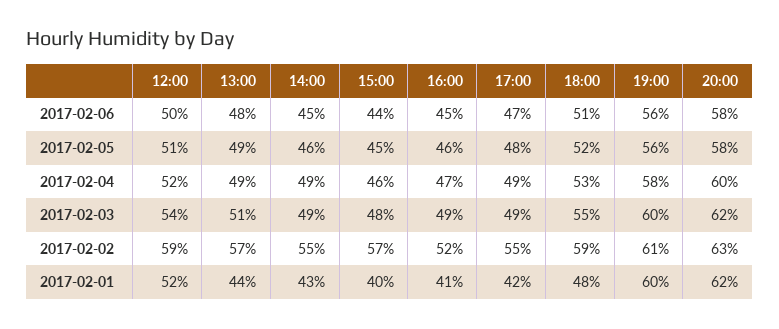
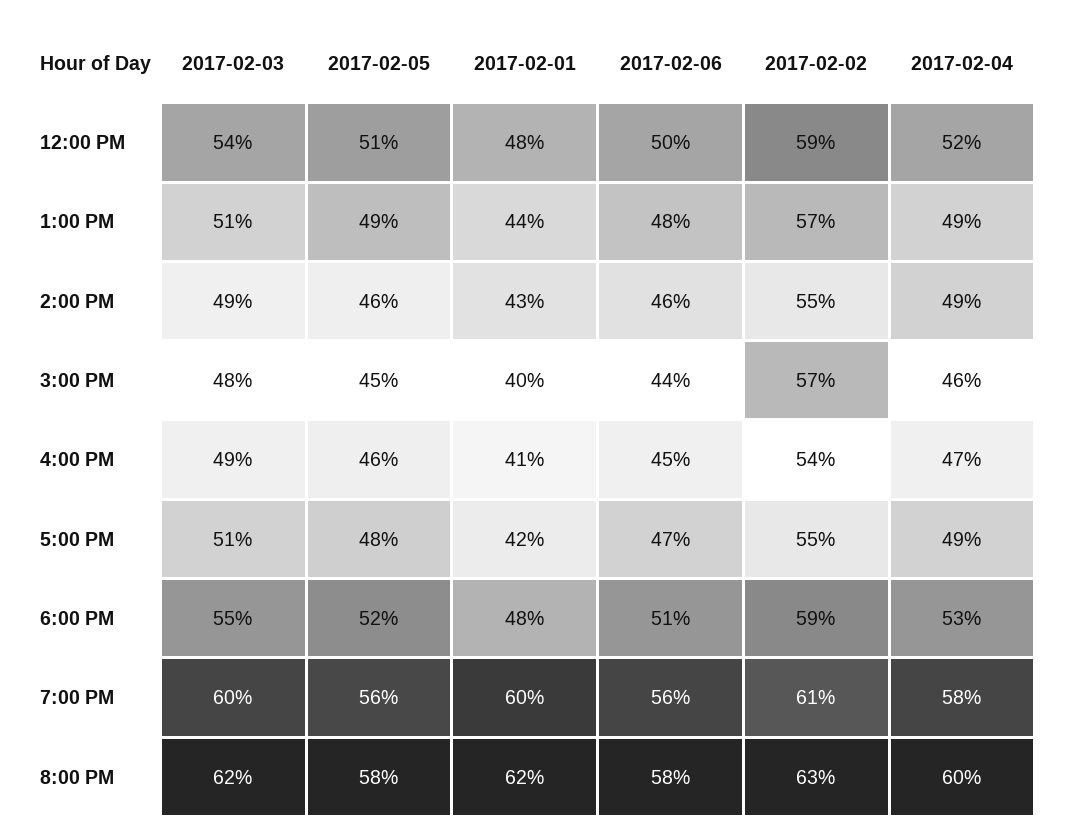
14:00, 2017-02-06: 45 -> 46
17:00, 2017-02-03: 49 -> 51
16:00, 2017-02-02: 52 -> 54
12:00, 2017-02-01: 52 -> 48

